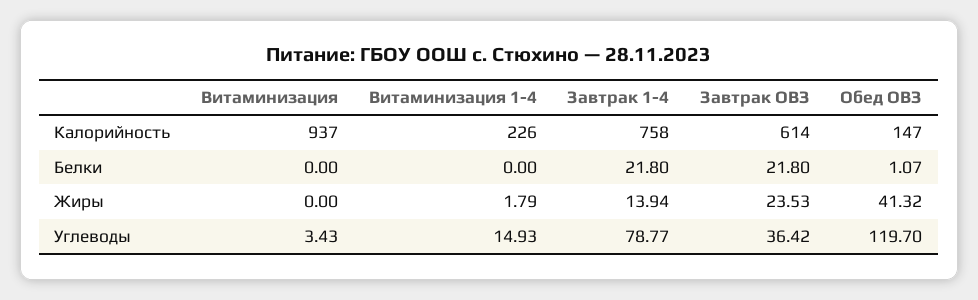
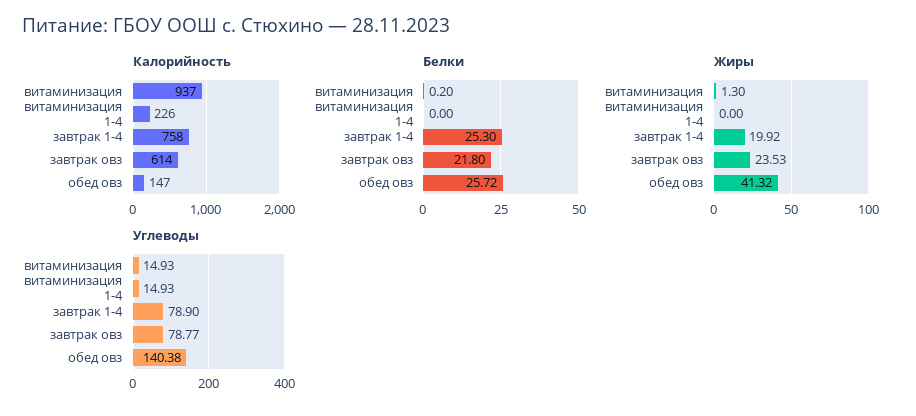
Белки, Витаминизация: 0 -> 0.2
Белки, Завтрак 1-4: 21.8 -> 25.3
Белки, Обед ОВЗ: 1.07 -> 25.72
Жиры, Витаминизация: 0 -> 1.3
Жиры, Витаминизация 1-4: 1.79 -> 0
Жиры, Завтрак 1-4: 13.94 -> 19.92
Углеводы, Витаминизация: 3.43 -> 14.93
Углеводы, Завтрак 1-4: 78.77 -> 78.9
Углеводы, Завтрак ОВЗ: 36.42 -> 78.77
Углеводы, Обед ОВЗ: 119.7 -> 140.38

